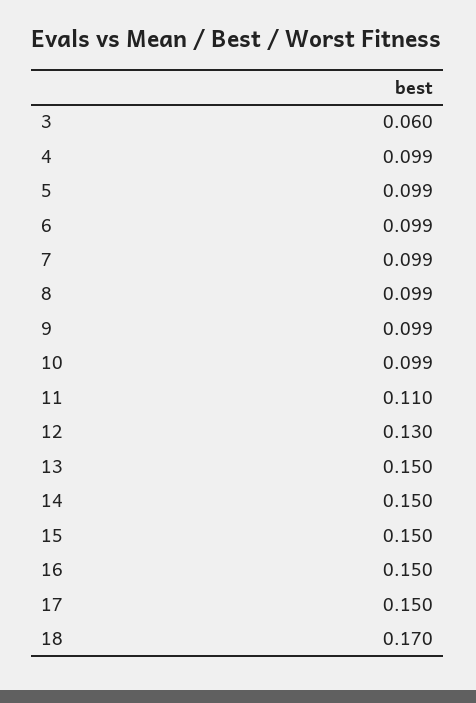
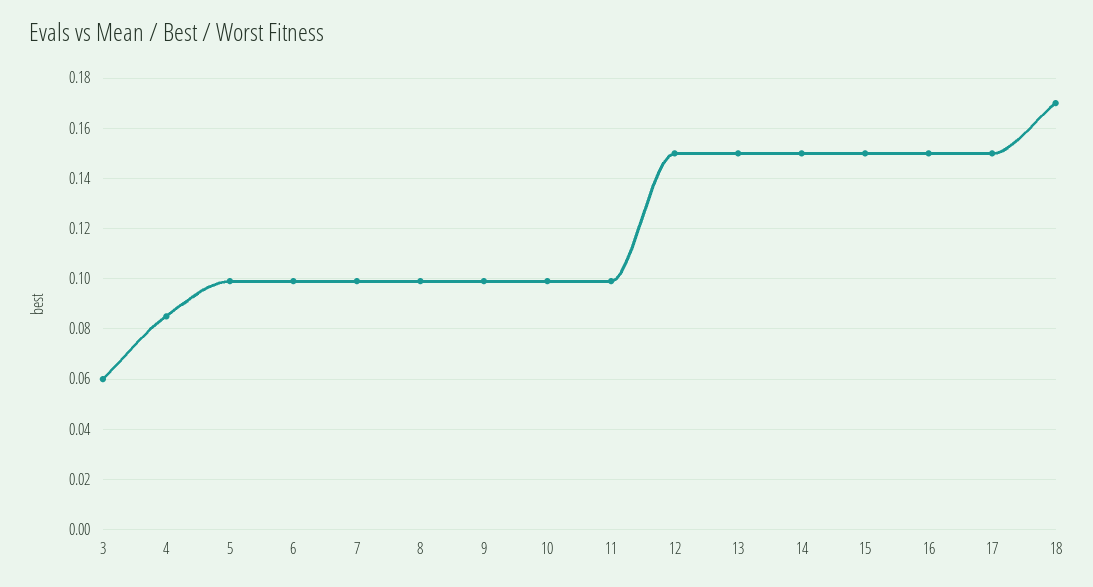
4: 0.099 -> 0.085
11: 0.11 -> 0.1
12: 0.13 -> 0.15

